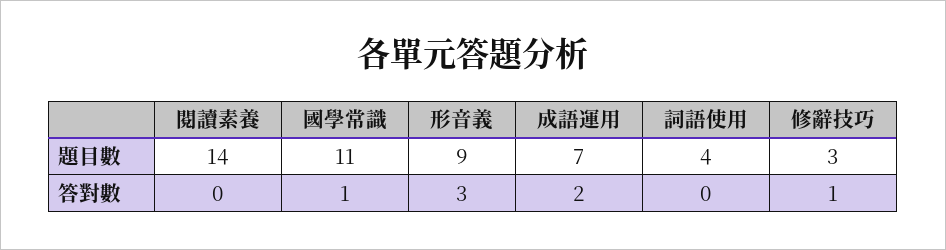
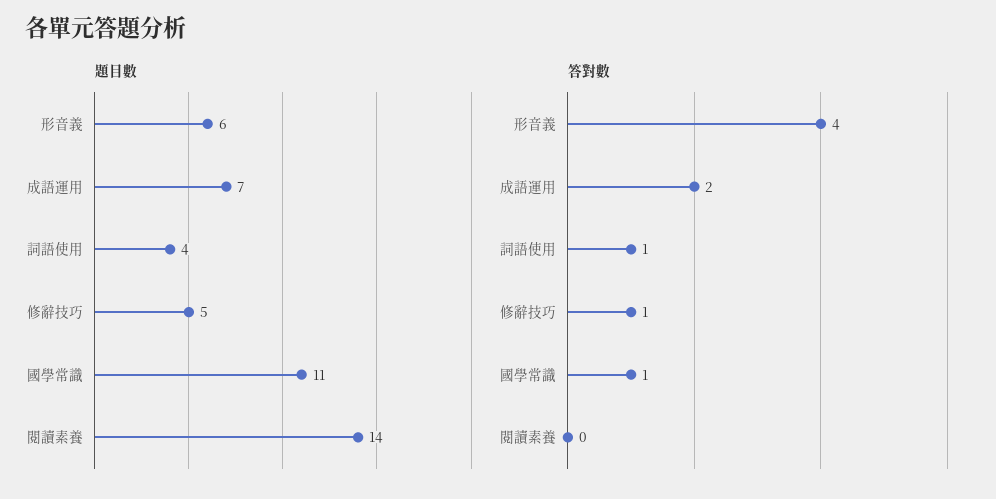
題目數, 形音義: 9 -> 6
題目數, 修辭技巧: 3 -> 5
答對數, 形音義: 3 -> 4
答對數, 詞語使用: 0 -> 1

